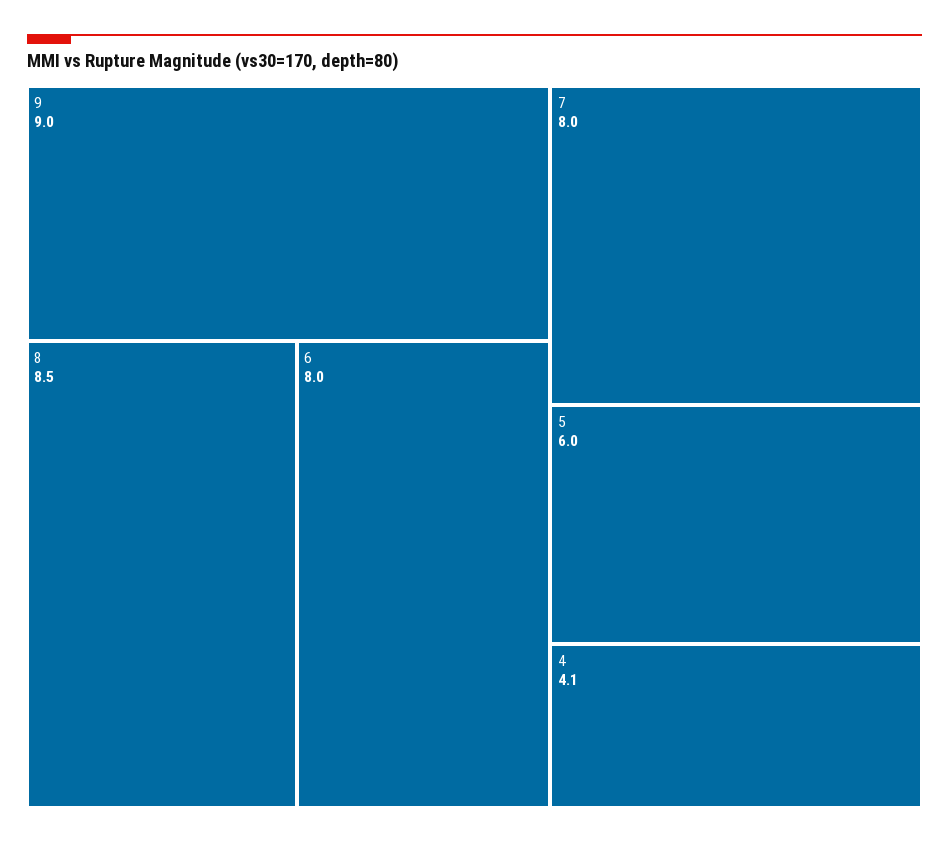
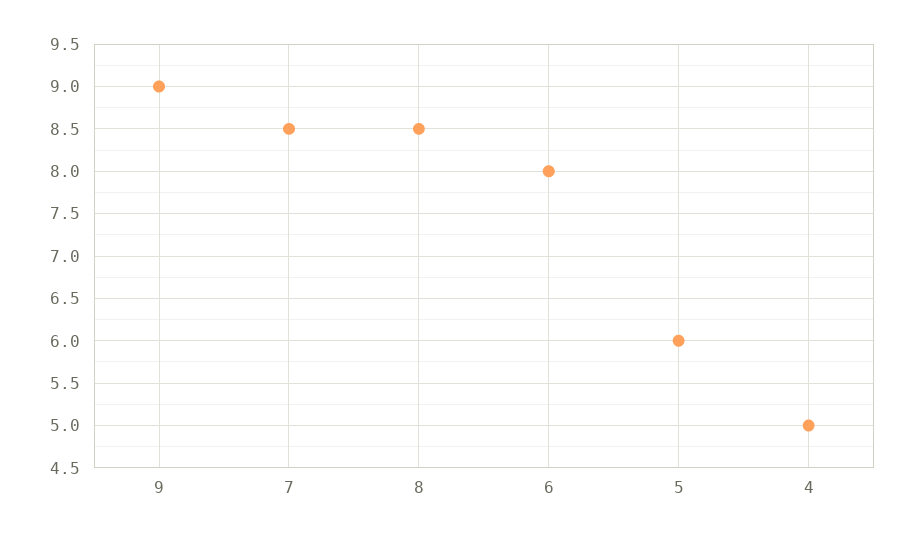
7: 8 -> 8.5
4: 4.1 -> 5

